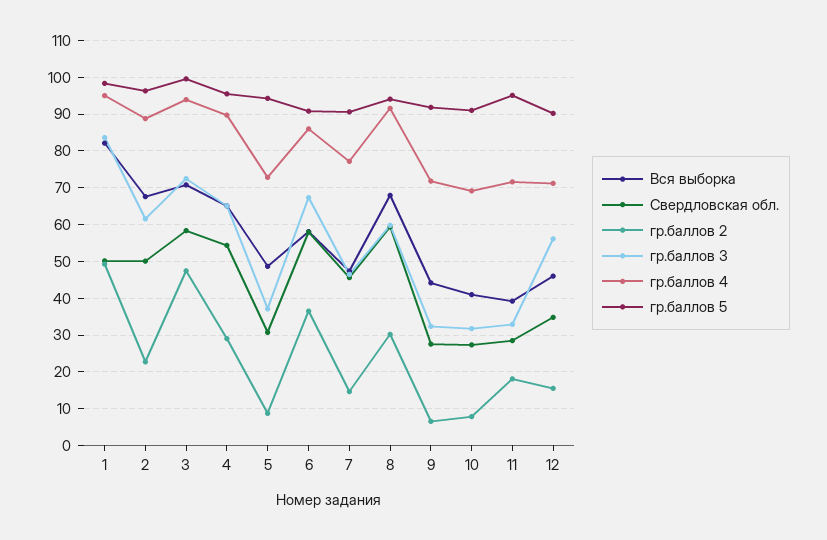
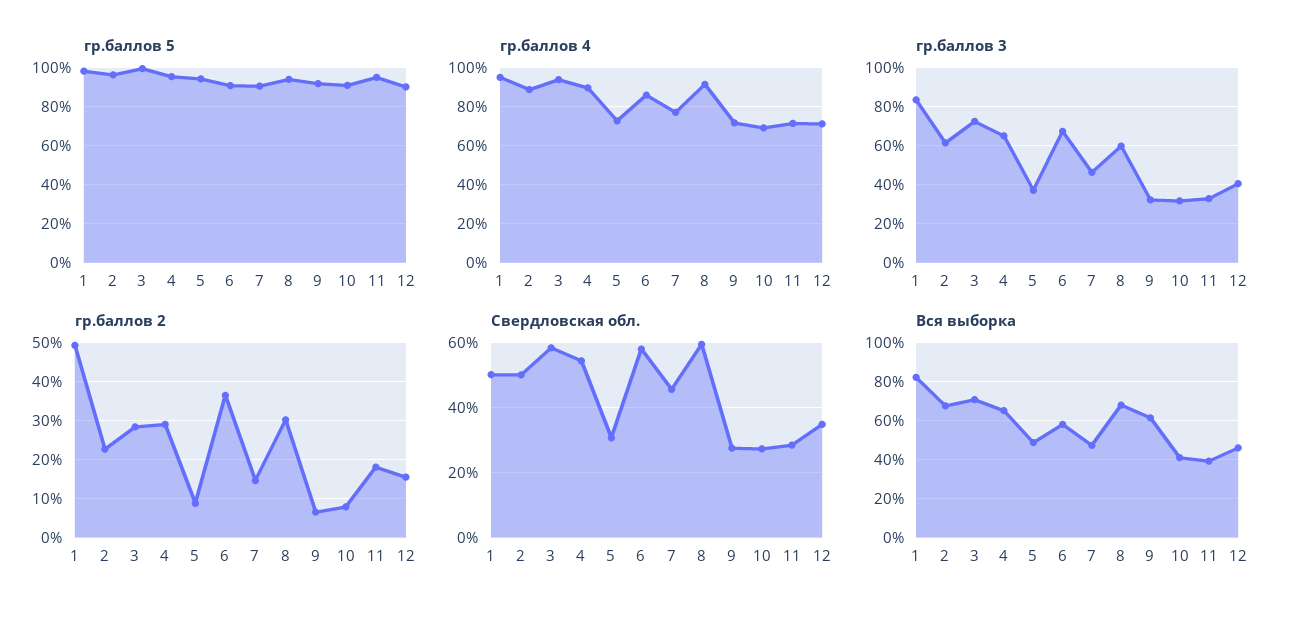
гр.баллов 2, 3: 48 -> 28
Вся выборка, 9: 44 -> 60
гр.баллов 3, 12: 56 -> 40

